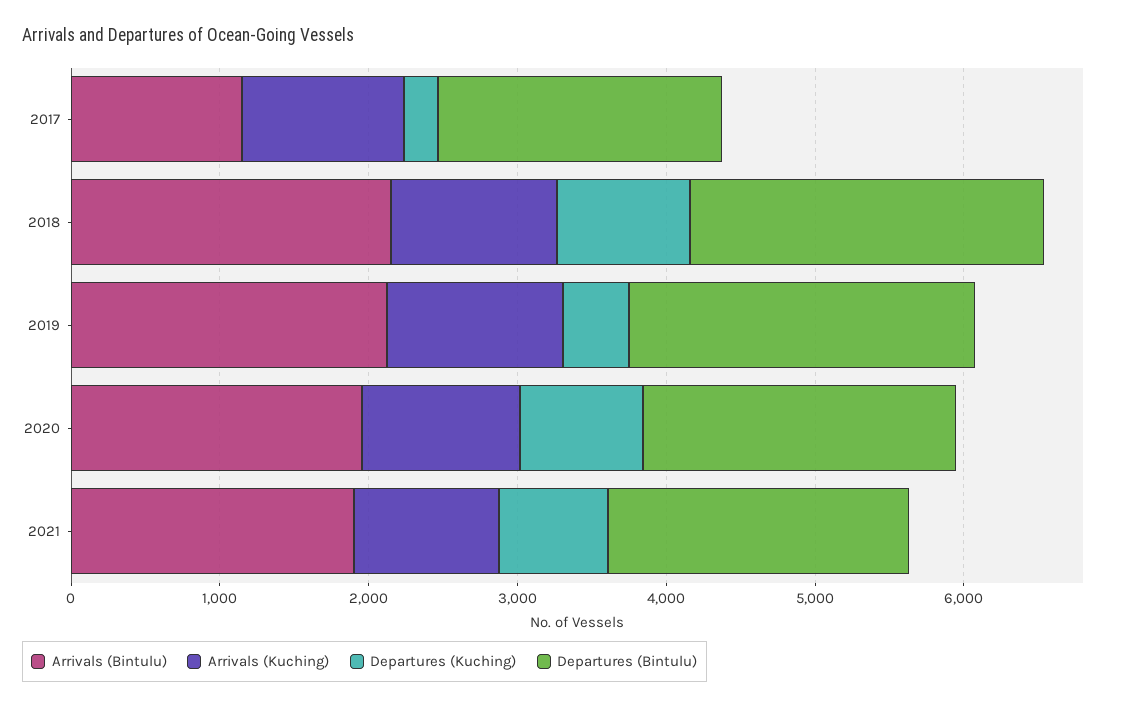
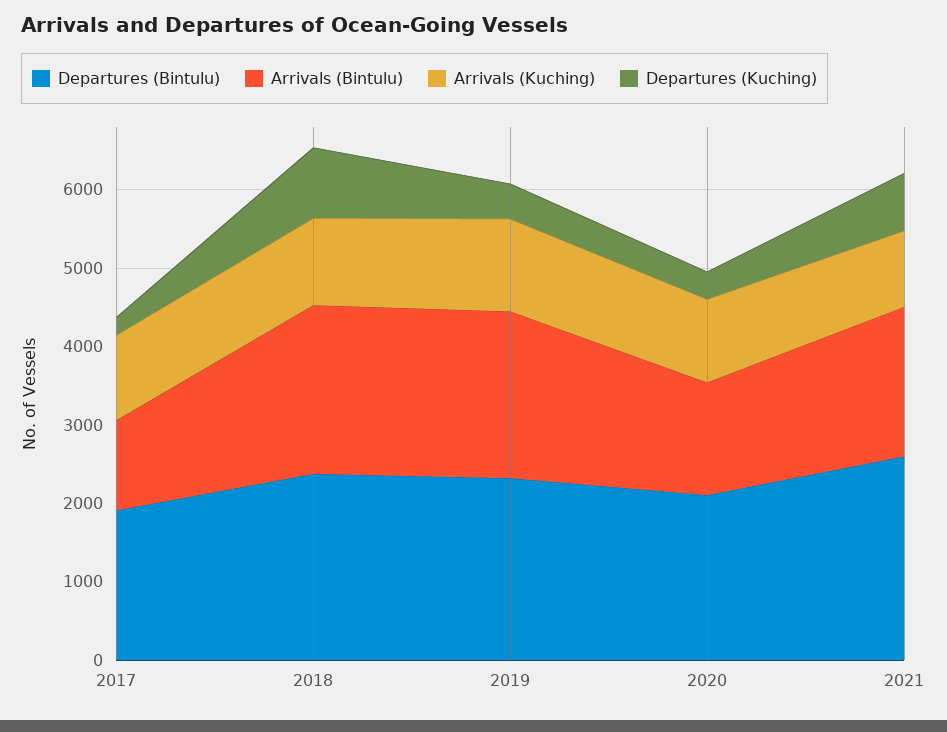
Arrivals (Bintulu), 2020: 2000 -> 1400
Departures (Kuching), 2020: 800 -> 400
Departures (Bintulu), 2021: 2000 -> 2600

